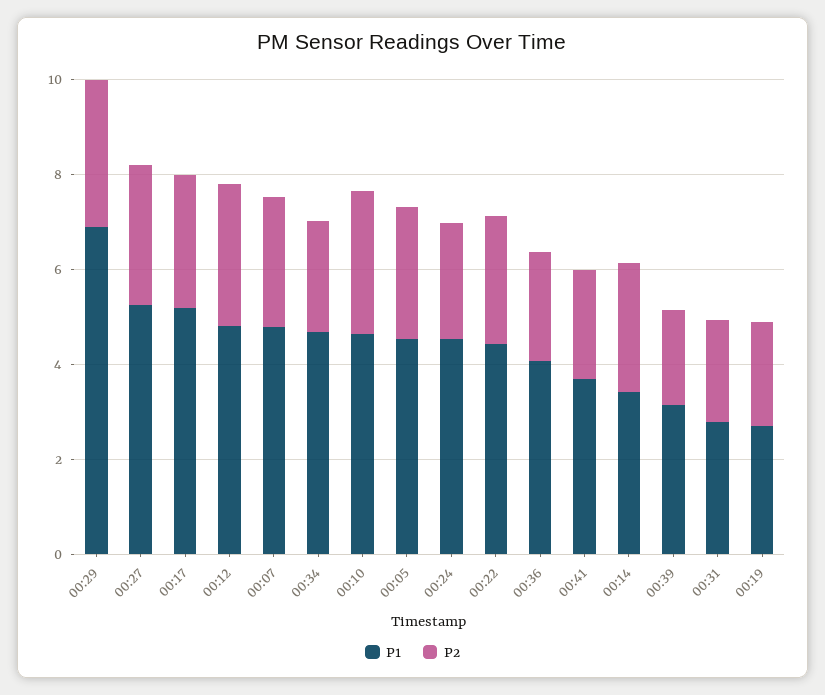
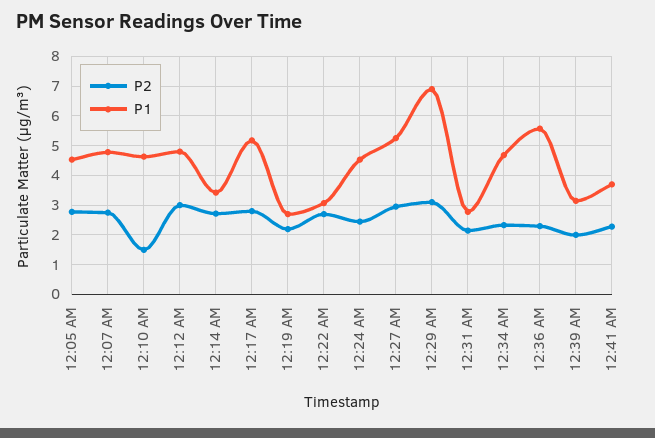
P2, 00:10: 3 -> 1.5
P1, 00:22: 4.5 -> 3
P1, 00:36: 4 -> 5.5

